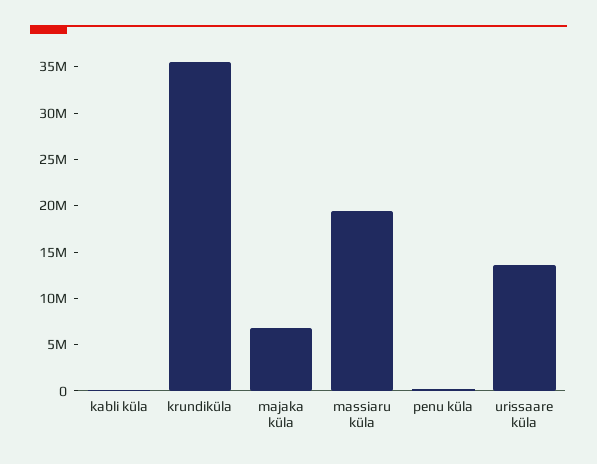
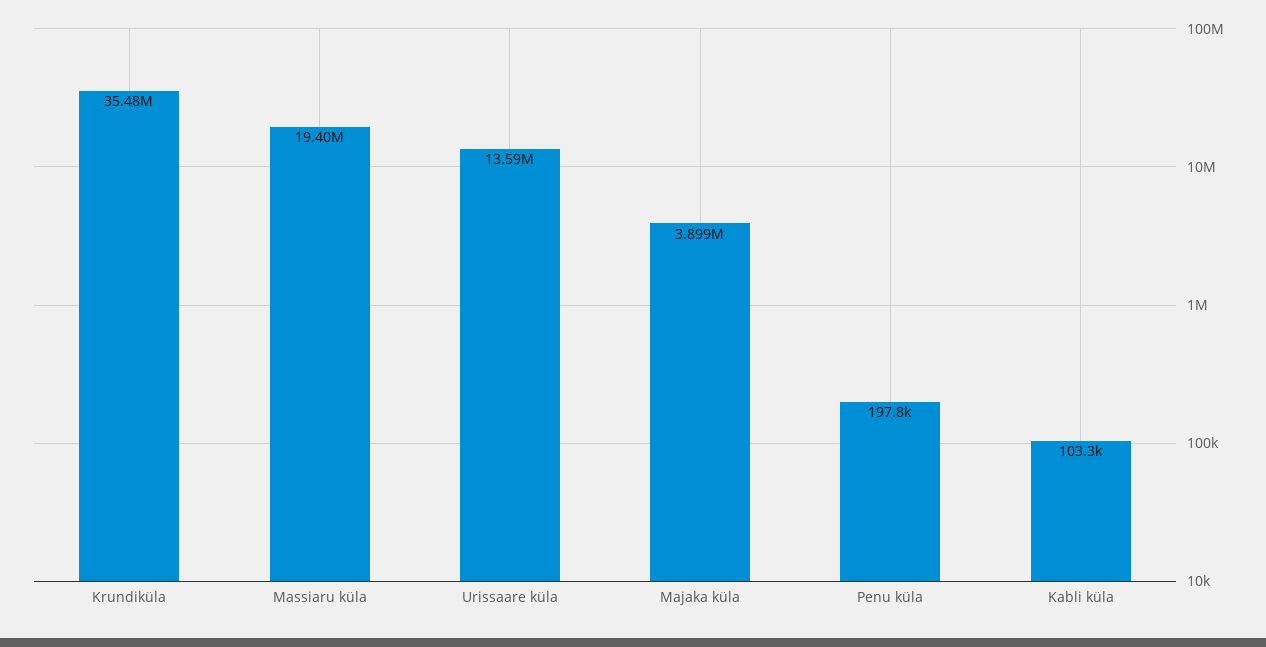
majaka küla: 7000000 -> 3899000

